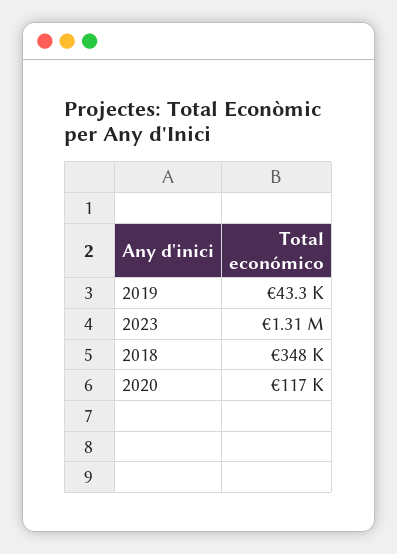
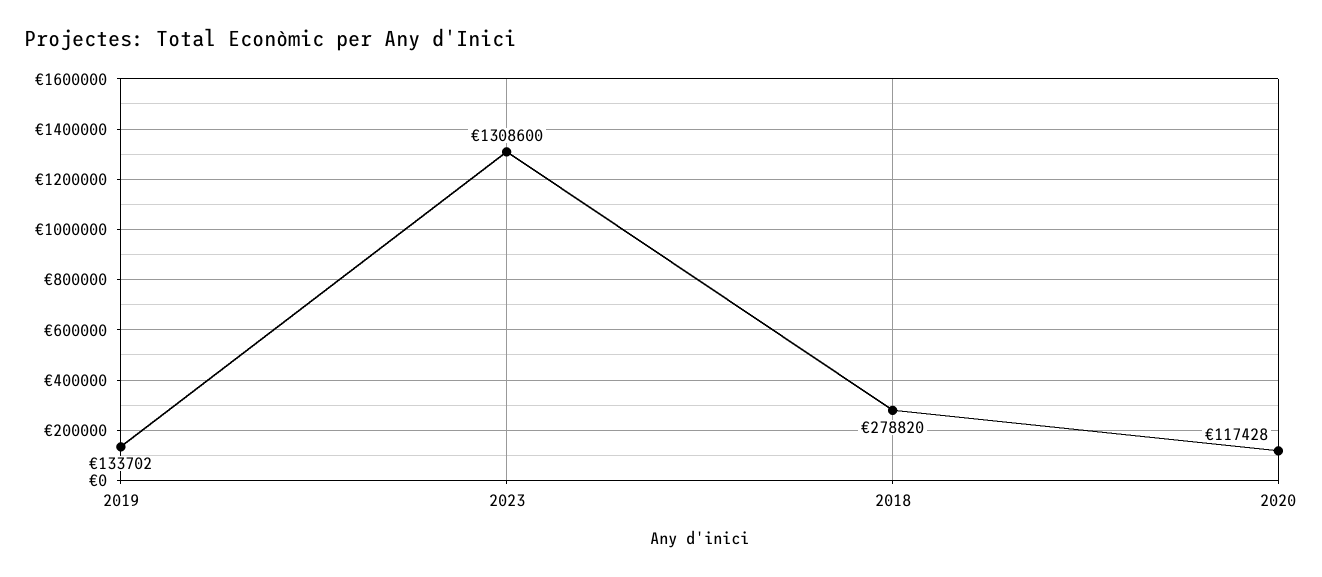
2019: 43300 -> 133702
2018: 348000 -> 278820

